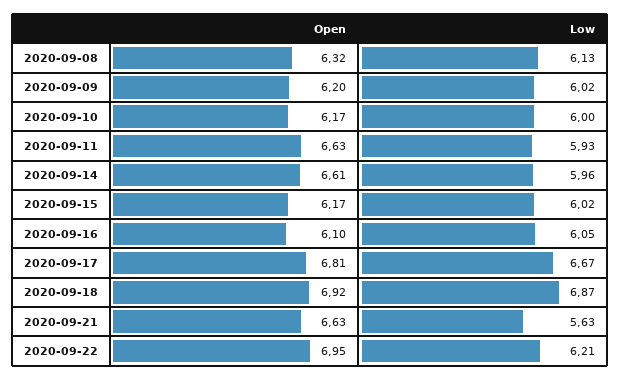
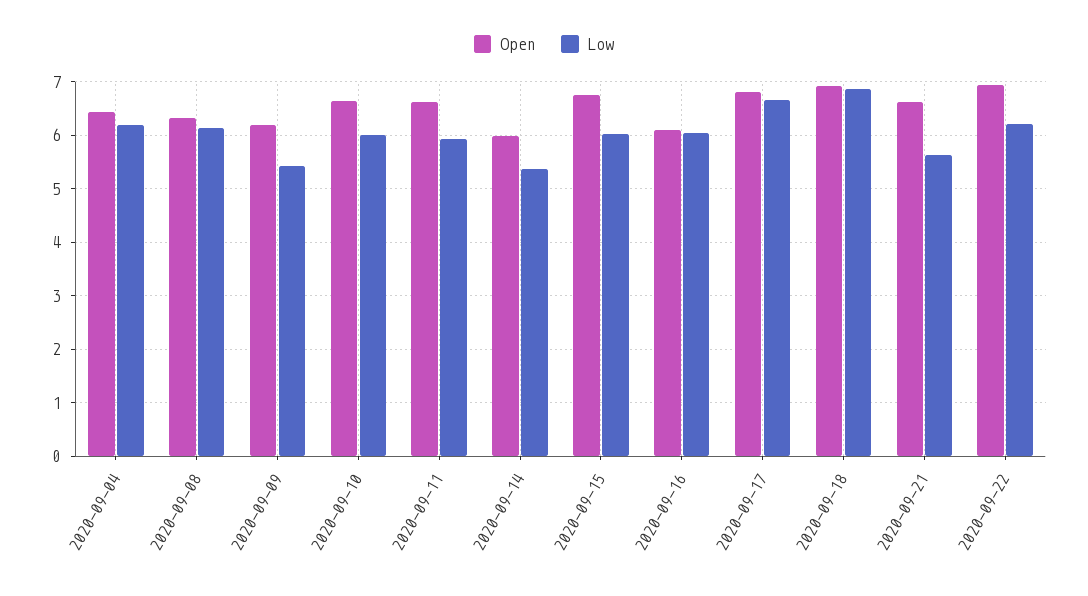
Low, 2020-09-09: 6.02 -> 5.4
Open, 2020-09-10: 6.17 -> 6.6
Open, 2020-09-14: 6.61 -> 6
Low, 2020-09-14: 5.96 -> 5.4
Open, 2020-09-15: 6.17 -> 6.8
Open, 2020-09-04: none -> 6.4
Low, 2020-09-04: none -> 6.2

